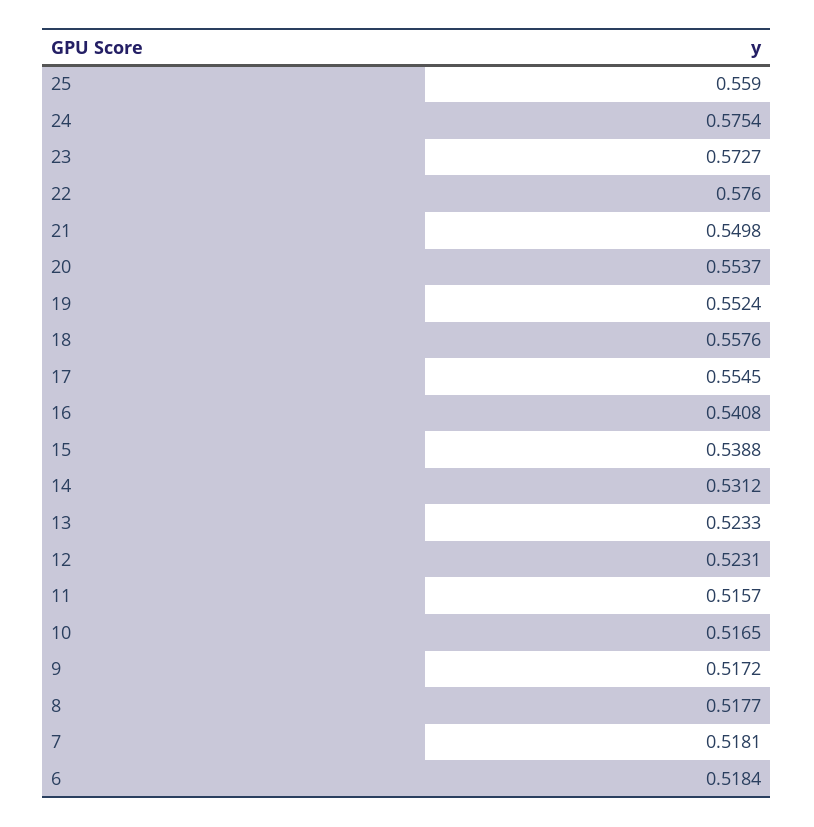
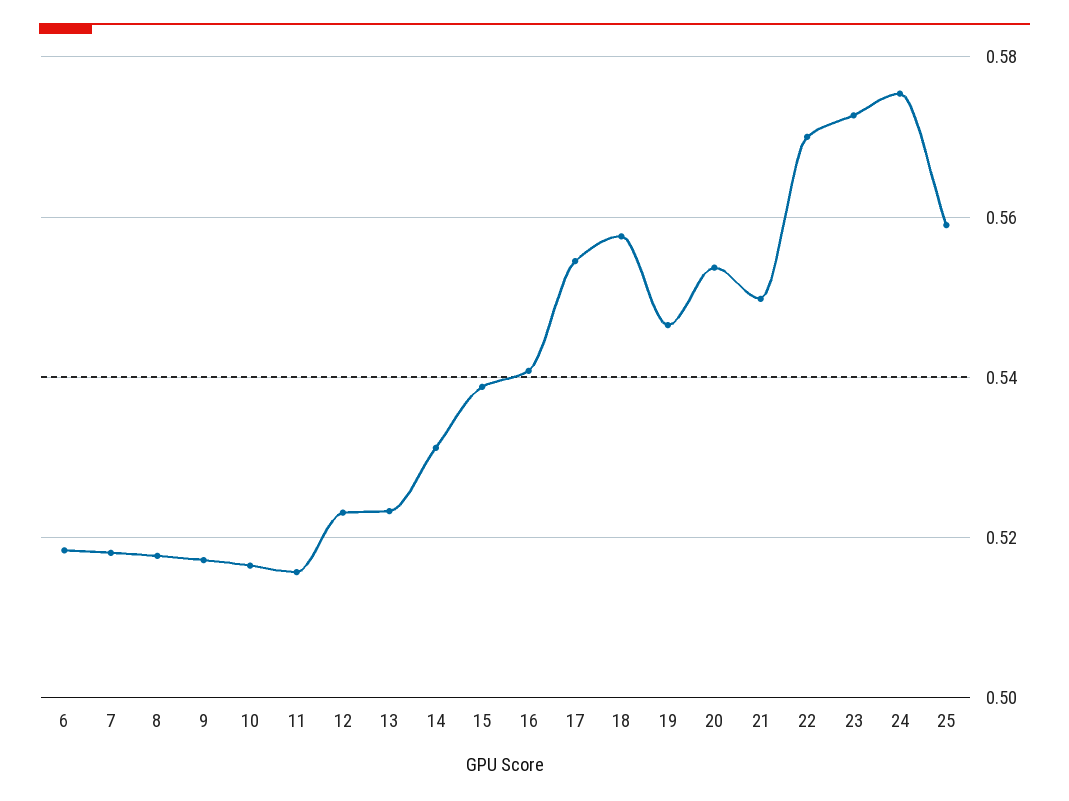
22: 0.576 -> 0.57
19: 0.5524 -> 0.546

